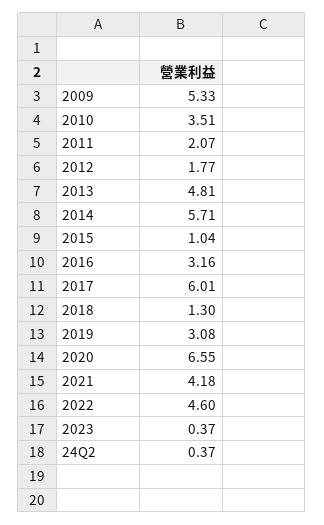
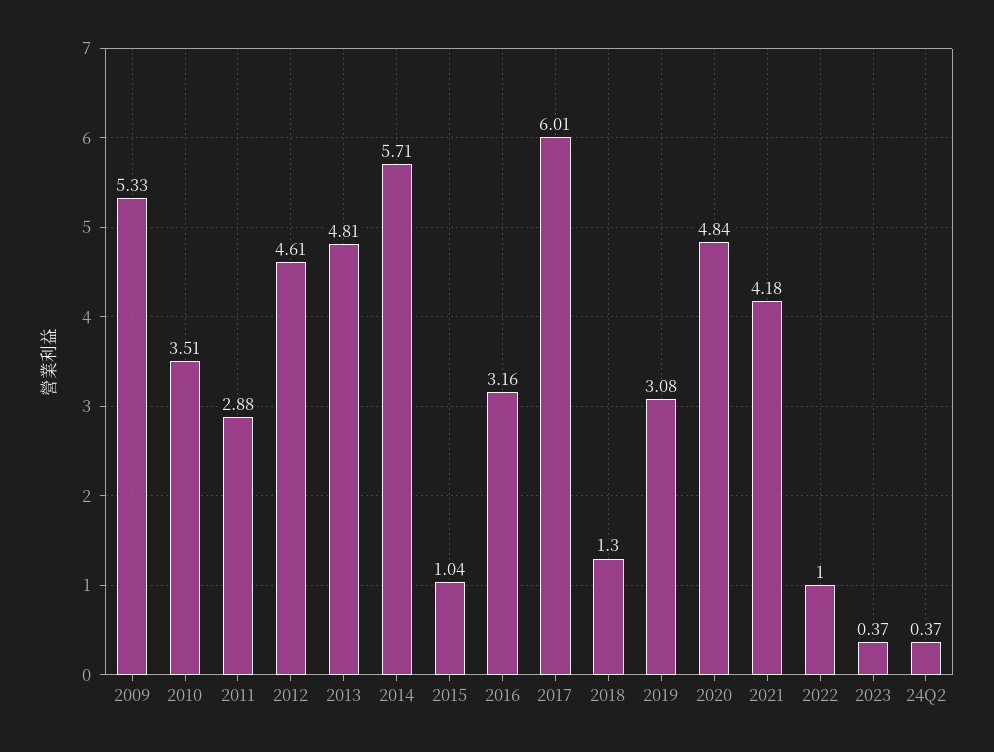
2011: 2.07 -> 2.88
2012: 1.77 -> 4.61
2020: 6.55 -> 4.84
2022: 4.6 -> 1

